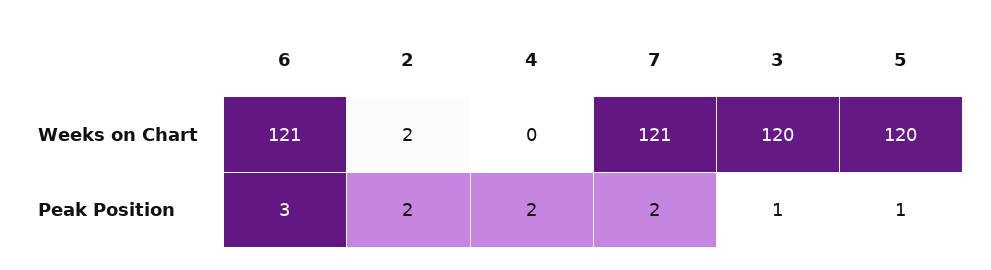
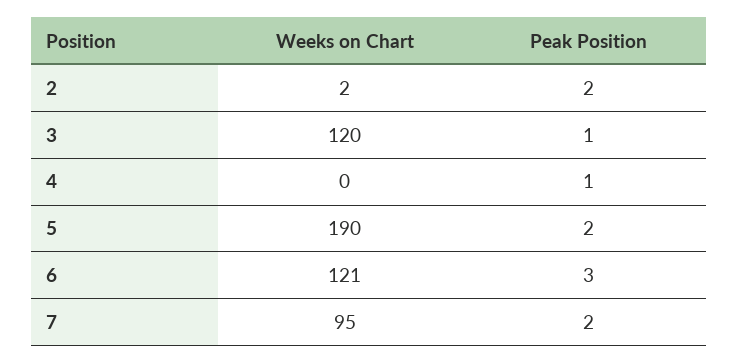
7, Weeks on Chart: 121 -> 95
5, Weeks on Chart: 120 -> 190
4, Peak Position: 2 -> 1
5, Peak Position: 1 -> 2

